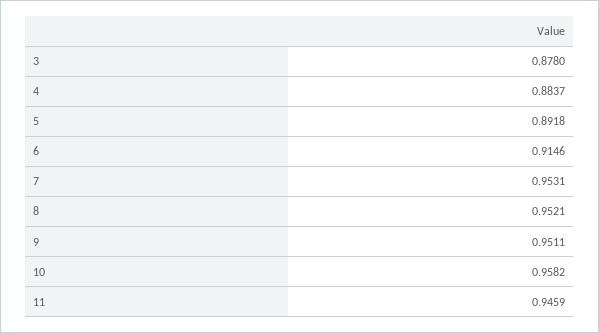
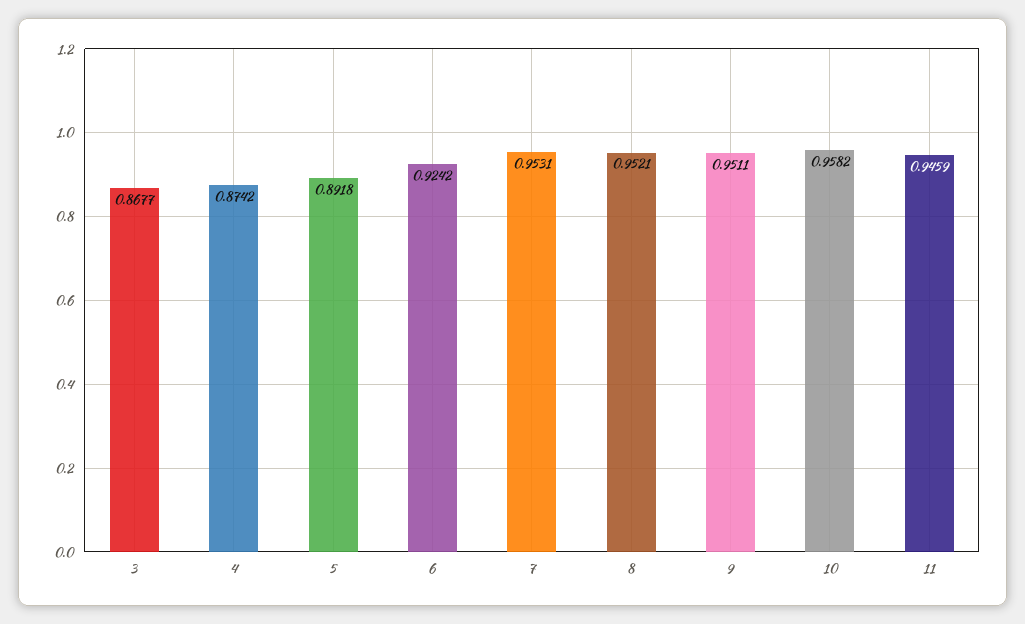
3: 0.878 -> 0.8677
4: 0.8837 -> 0.8742
6: 0.9146 -> 0.9242

